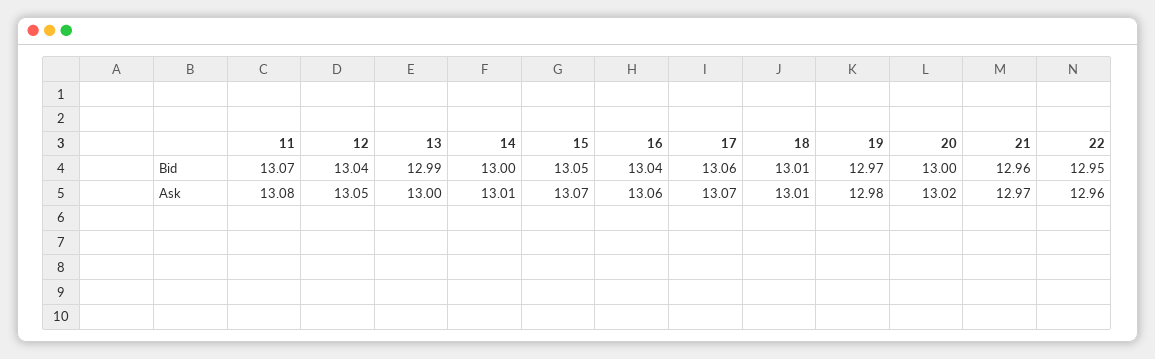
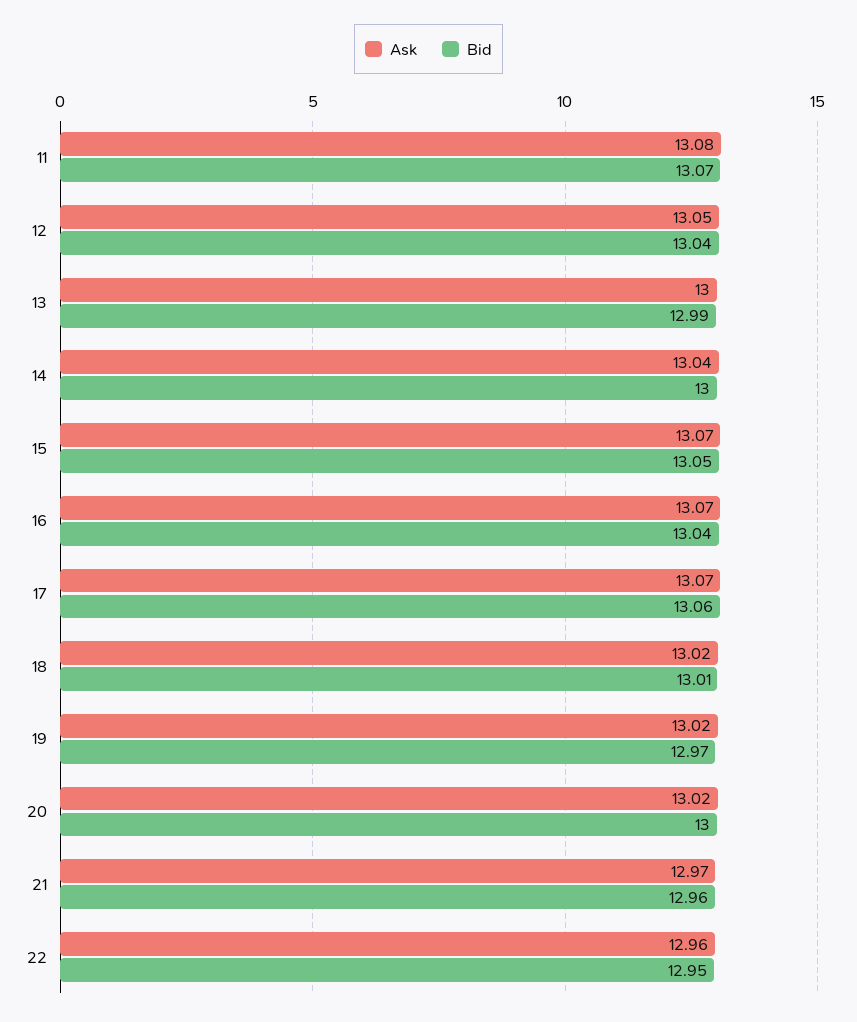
Ask, 14: 13.01 -> 13.04
Ask, 16: 13.06 -> 13.07
Ask, 18: 13.01 -> 13.02
Ask, 19: 12.98 -> 13.02

